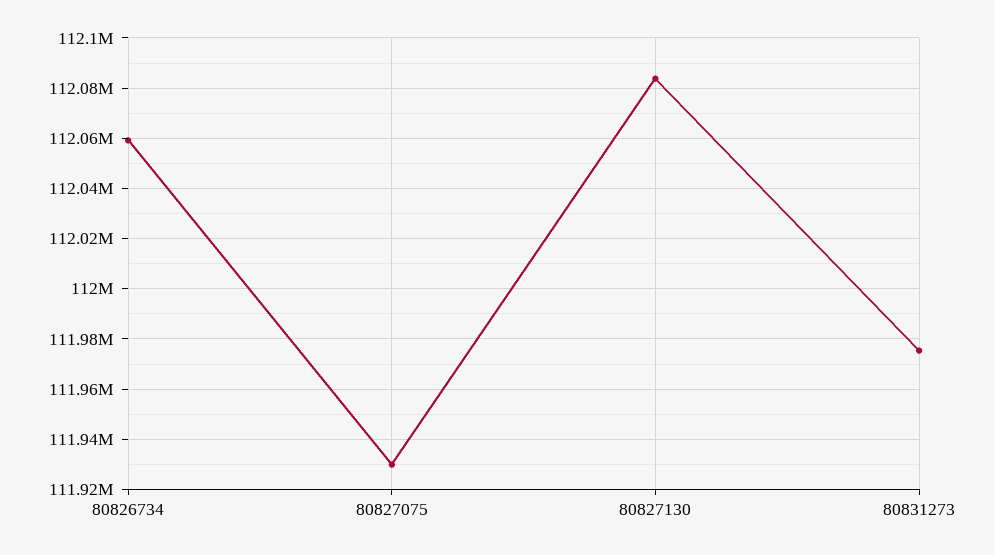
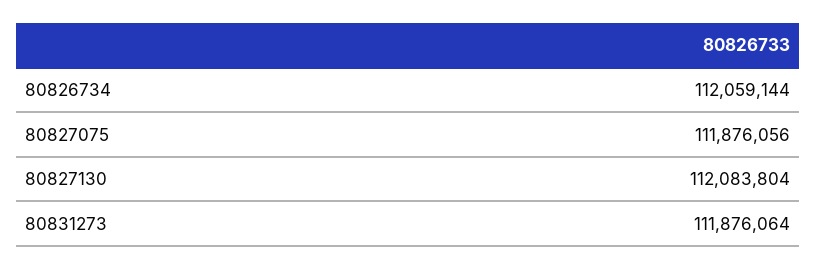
80827075: 111930000 -> 111876056
80831273: 111975000 -> 111876064

